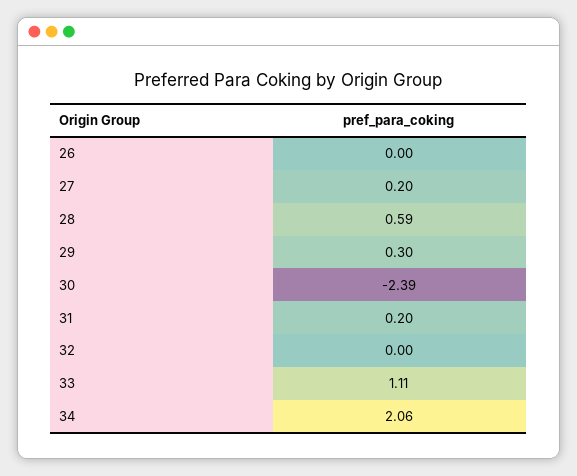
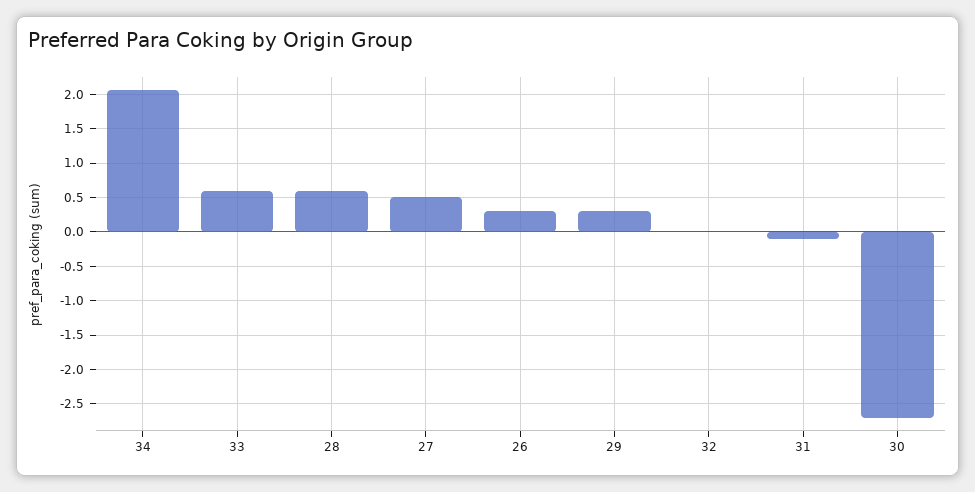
26: 0 -> 0.3
27: 0.2 -> 0.5
30: -2.39 -> -2.7
31: 0.2 -> -0.1
33: 1.11 -> 0.6

